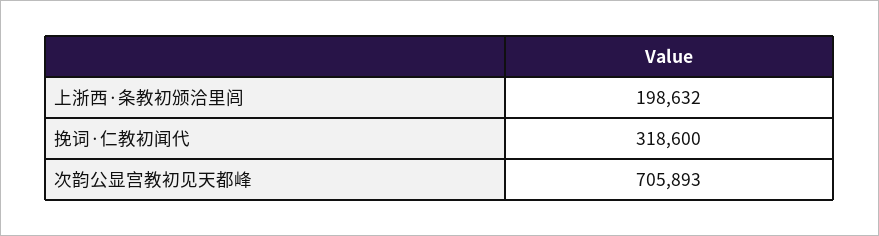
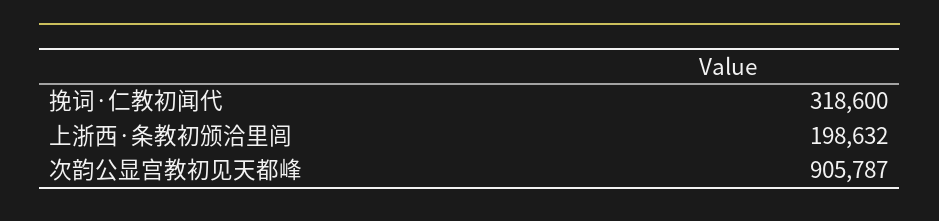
次韵公显宫教初见天都峰: 705893 -> 905787

